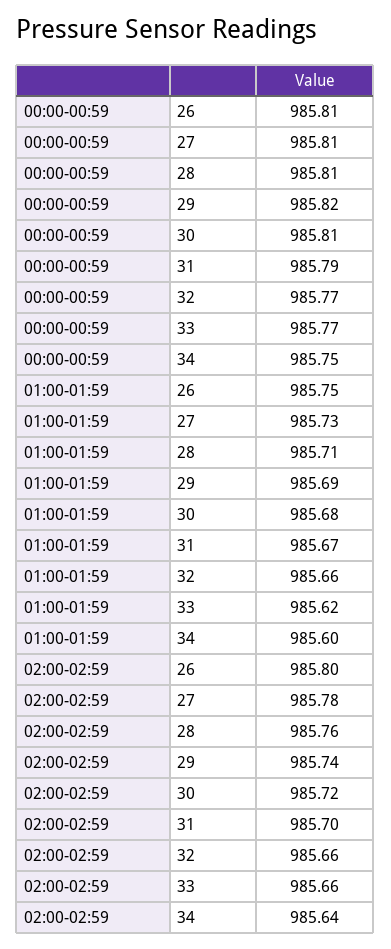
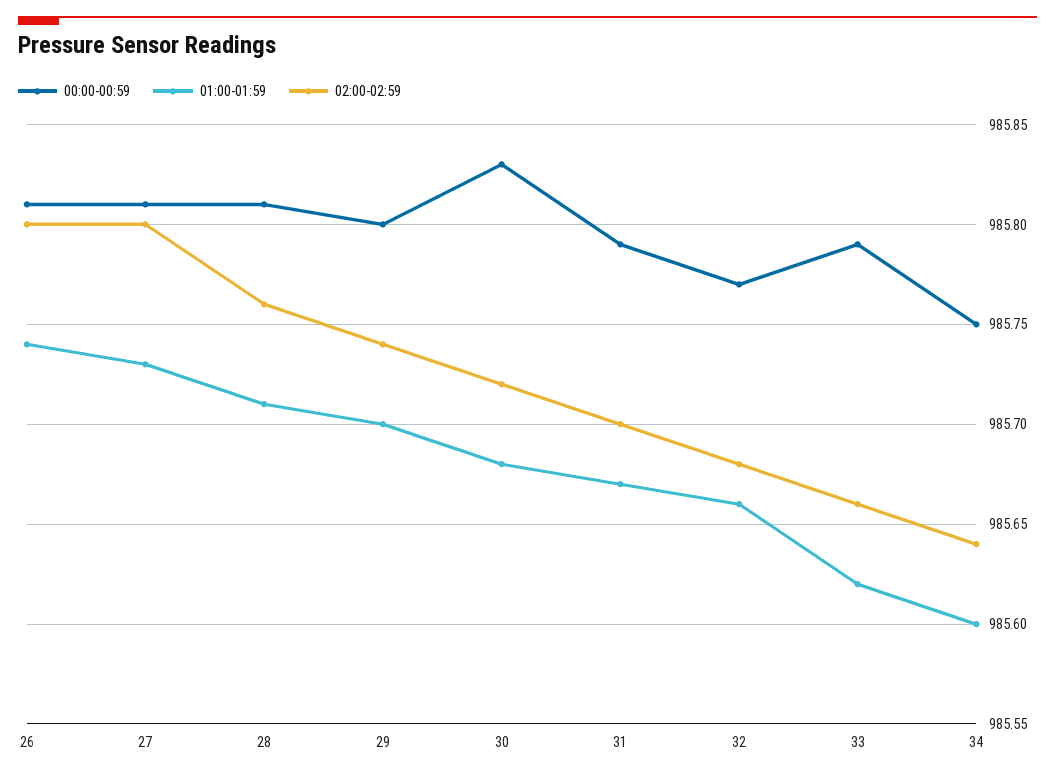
00:00-00:59, 29: 985.82 -> 985.8
00:00-00:59, 30: 985.81 -> 985.83
00:00-00:59, 33: 985.77 -> 985.79
01:00-01:59, 26: 985.75 -> 985.74
01:00-01:59, 29: 985.69 -> 985.7
02:00-02:59, 27: 985.78 -> 985.8
02:00-02:59, 32: 985.66 -> 985.68

